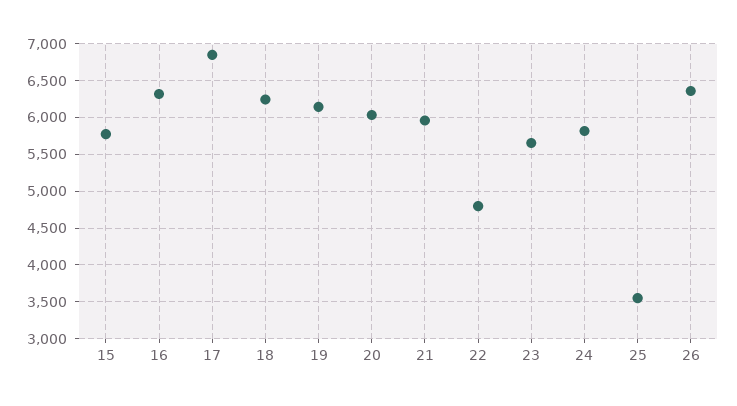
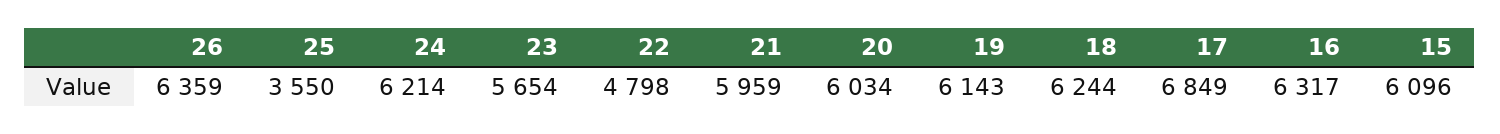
15: 5800 -> 6096
24: 5800 -> 6214

